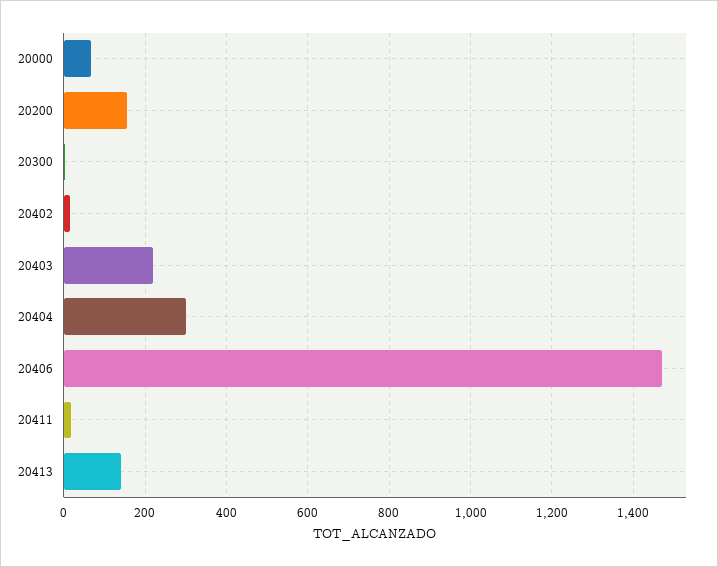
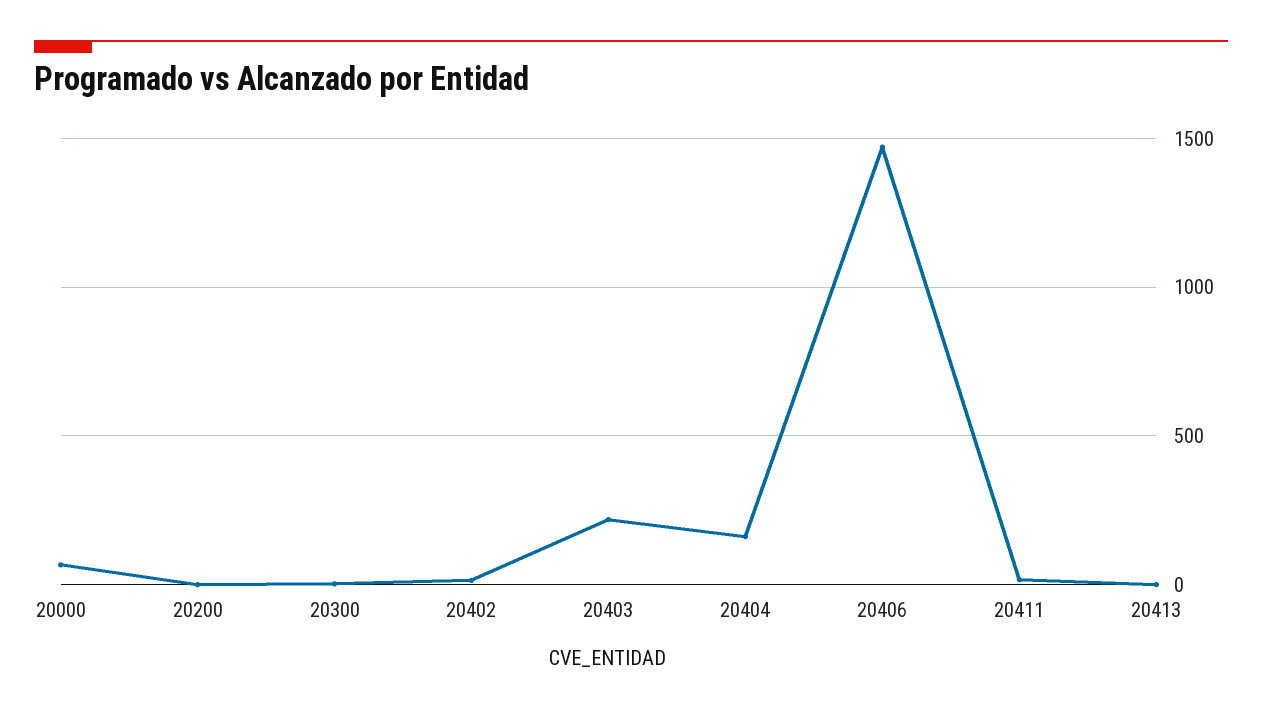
20200: 160 -> 0
20404: 300 -> 150
20413: 140 -> 0

